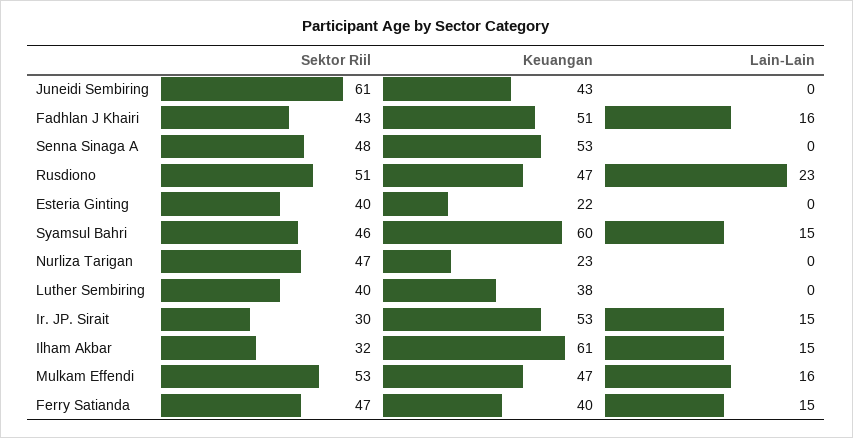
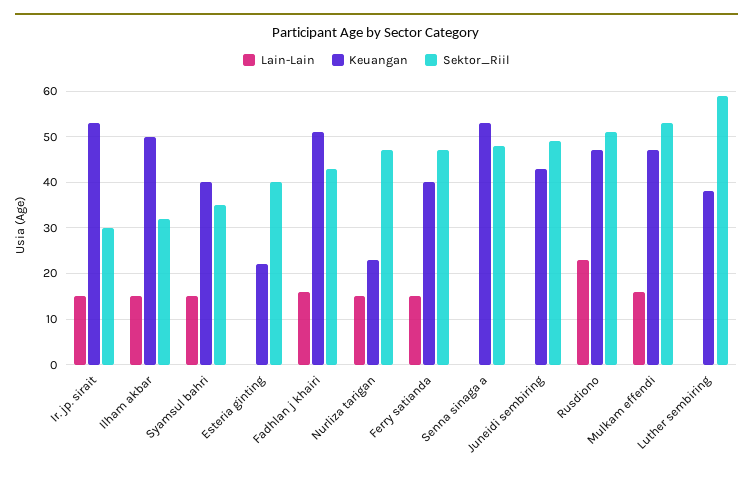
Sektor Riil, Juneidi Sembiring: 61 -> 50
Sektor Riil, Syamsul Bahri: 46 -> 35
Keuangan, Syamsul Bahri: 60 -> 40
Lain-Lain, Nurliza Tarigan: 0 -> 15
Sektor Riil, Luther Sembiring: 40 -> 60
Keuangan, Ilham Akbar: 61 -> 50

